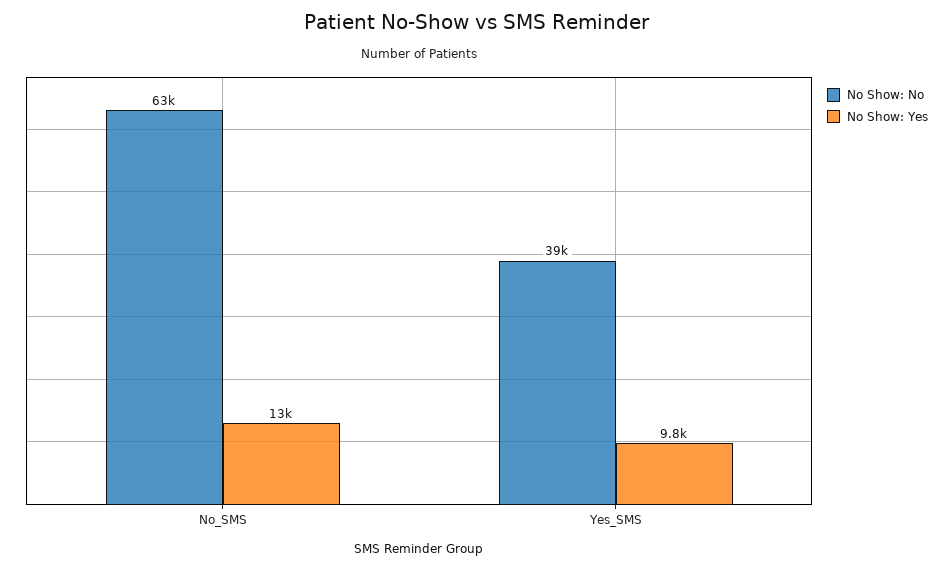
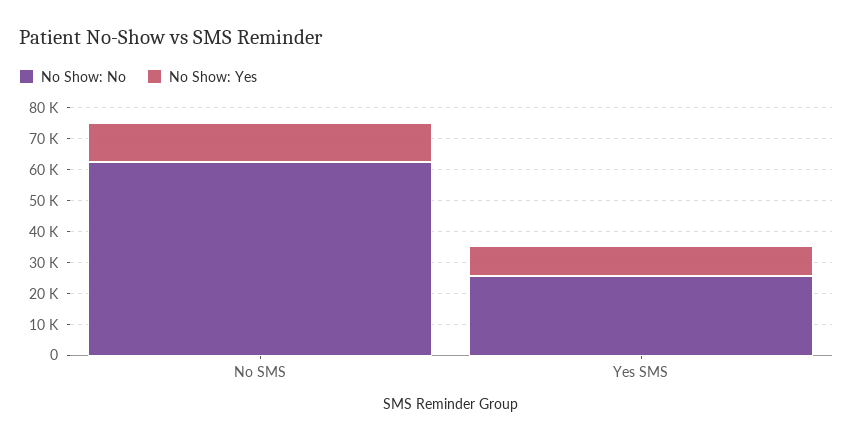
No Show: No, Yes_SMS: 39000 -> 25000

